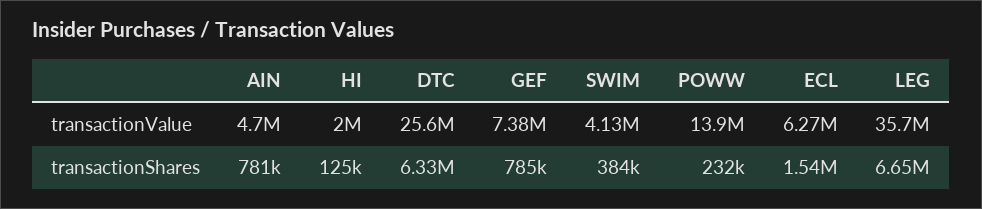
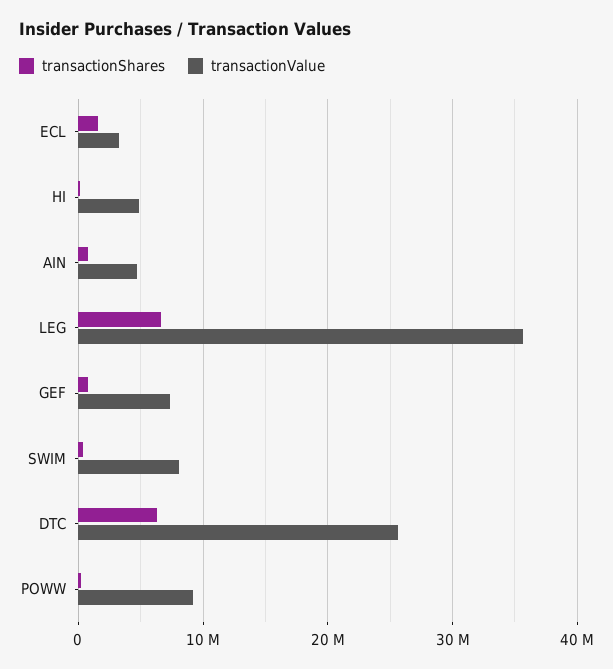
transactionValue, HI: 2000000 -> 5000000
transactionValue, SWIM: 4130000 -> 8000000
transactionValue, POWW: 13900000 -> 9000000
transactionValue, ECL: 6270000 -> 3000000

